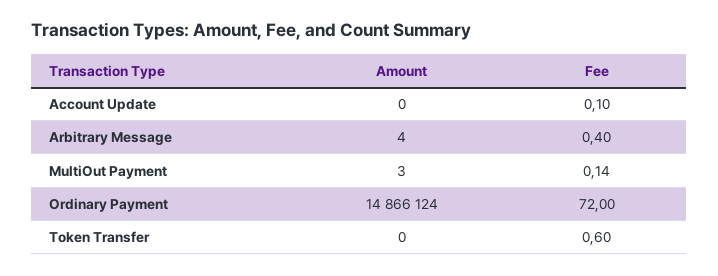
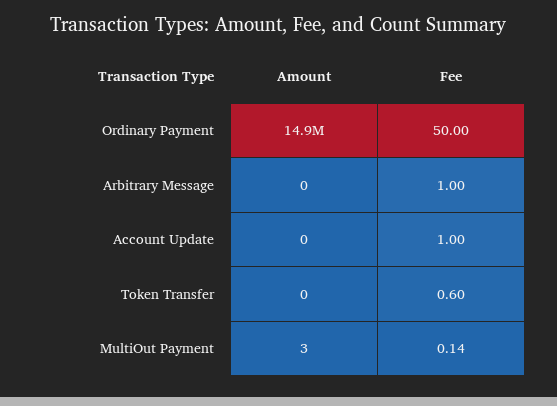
Fee, Account Update: 0.1 -> 1
Amount, Arbitrary Message: 4 -> 0
Fee, Arbitrary Message: 0.4 -> 1
Fee, Ordinary Payment: 72 -> 50

